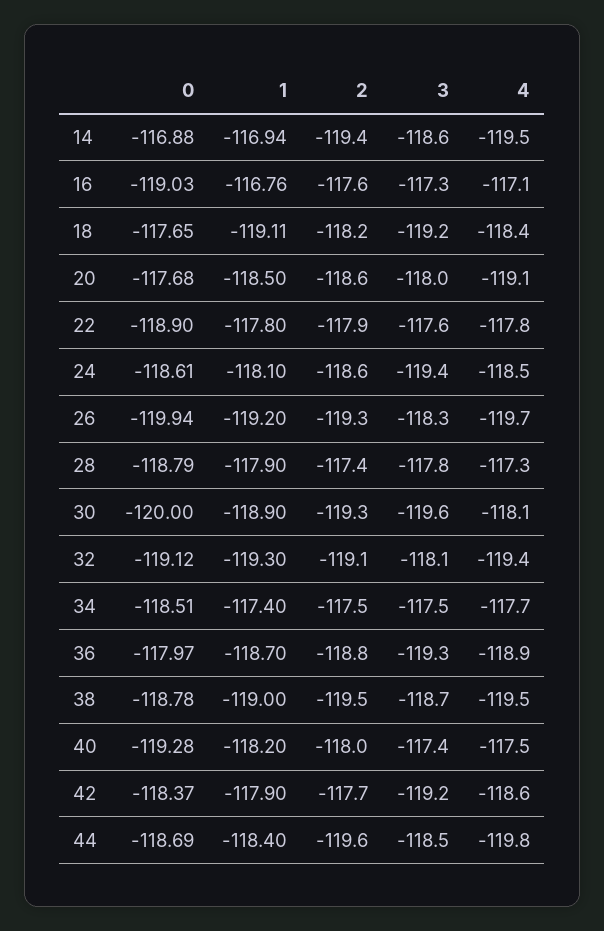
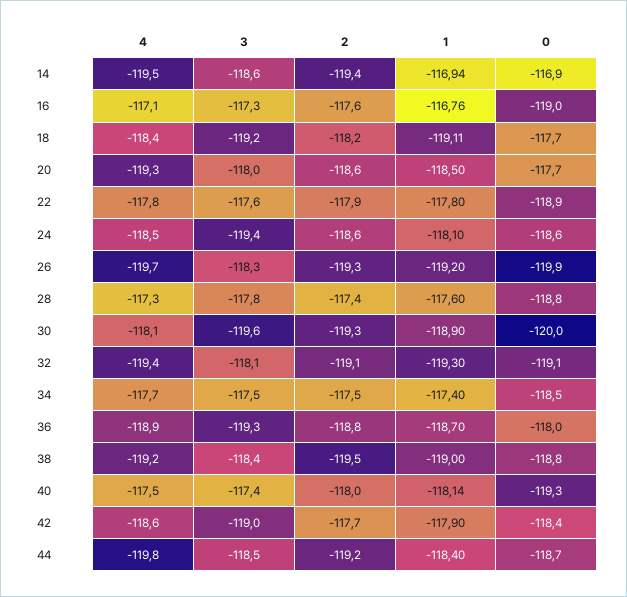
4, 20: -119.1 -> -119.3
1, 28: -117.9 -> -117.6
3, 38: -118.7 -> -118.4
4, 38: -119.5 -> -119.2
1, 40: -118.2 -> -118.14
3, 42: -119.2 -> -119
2, 44: -119.6 -> -119.2

